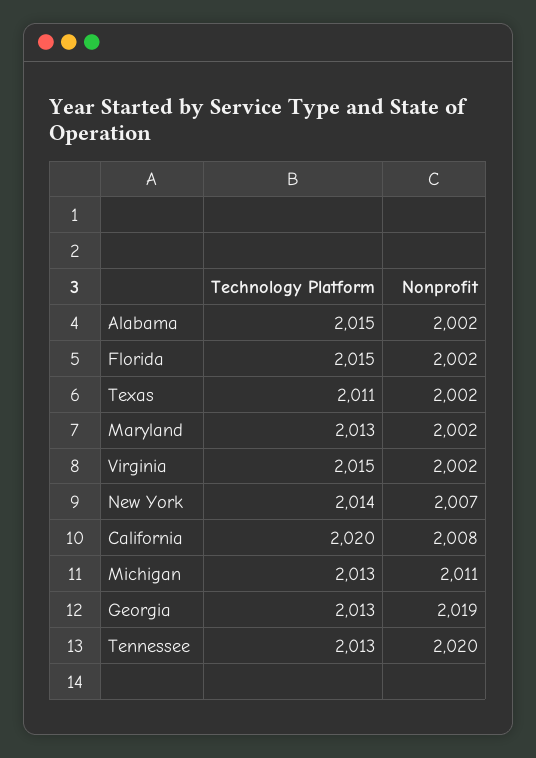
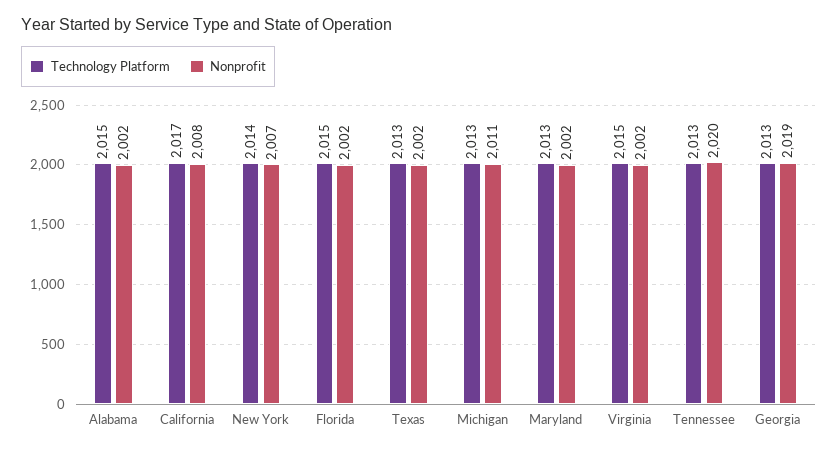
Technology Platform, Texas: 2011 -> 2013
Technology Platform, California: 2020 -> 2017

